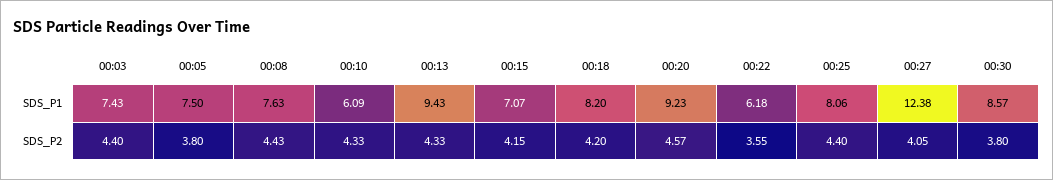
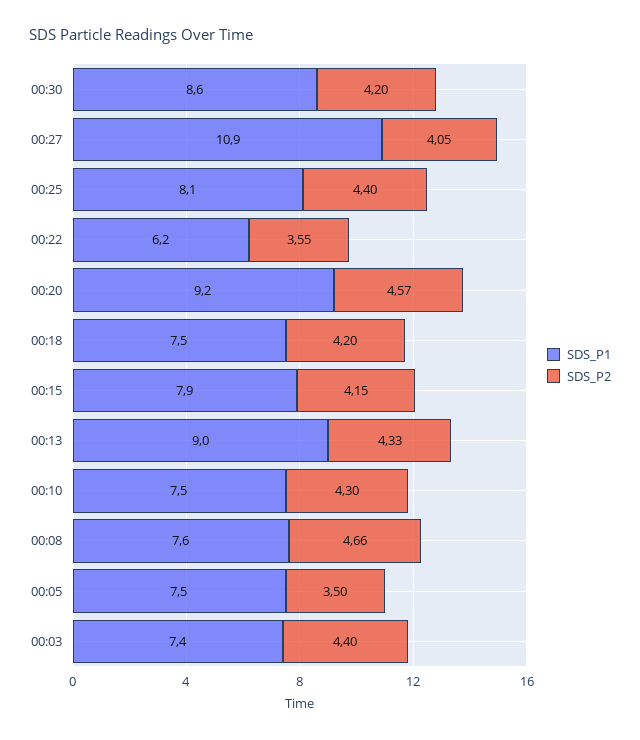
SDS_P1, 00:10: 6.09 -> 7.5
SDS_P1, 00:13: 9.43 -> 9
SDS_P1, 00:15: 7.07 -> 7.9
SDS_P1, 00:18: 8.2 -> 7.5
SDS_P1, 00:27: 12.38 -> 10.9
SDS_P2, 00:05: 3.8 -> 3.5
SDS_P2, 00:08: 4.43 -> 4.66
SDS_P2, 00:10: 4.33 -> 4.3
SDS_P2, 00:30: 3.8 -> 4.2

